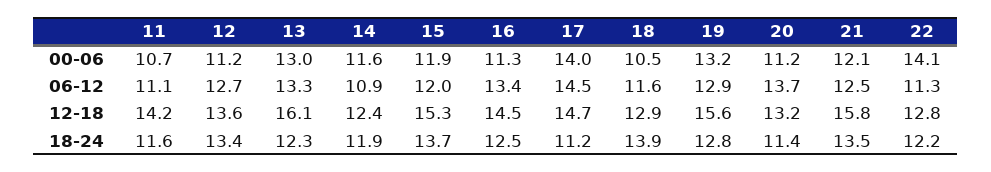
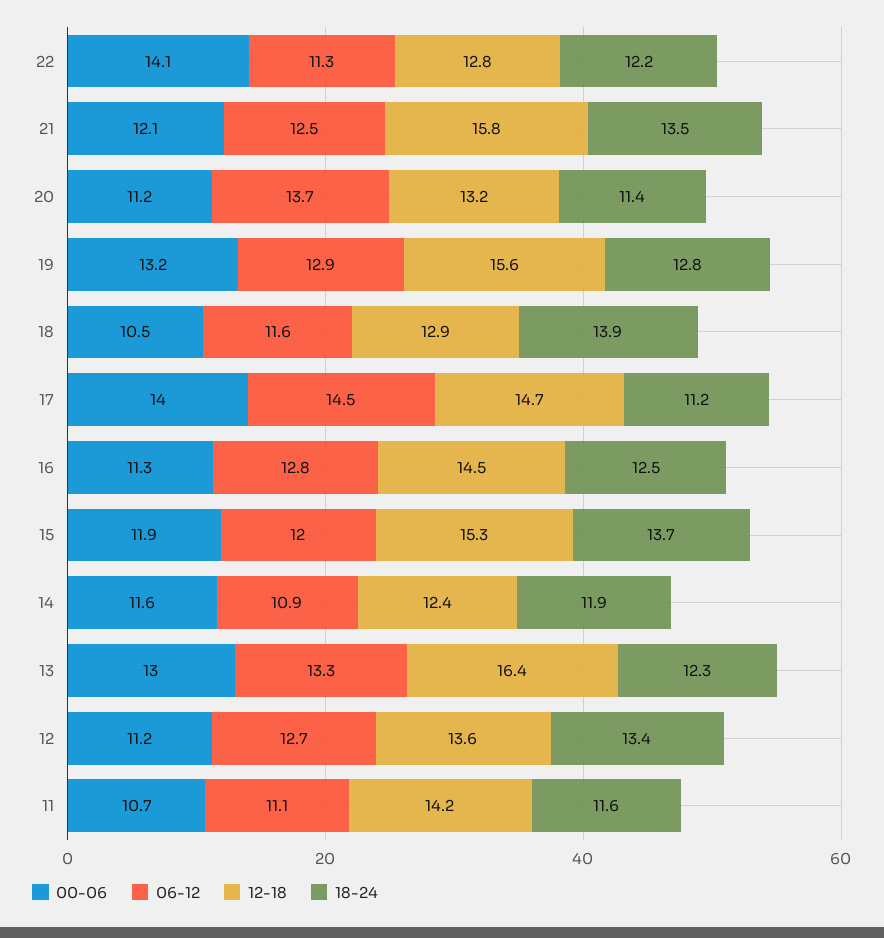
06-12, 16: 13.4 -> 12.8
12-18, 13: 16.1 -> 16.4

